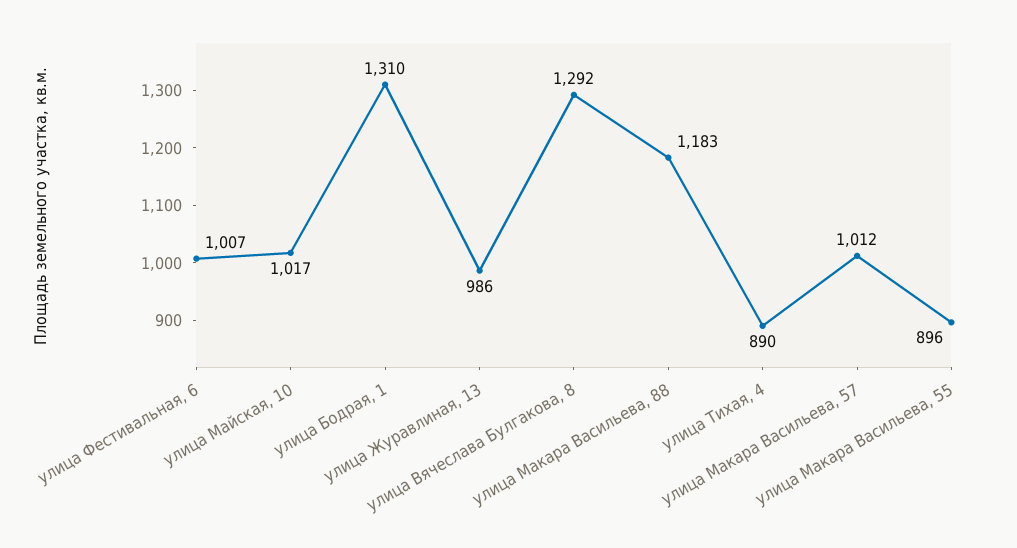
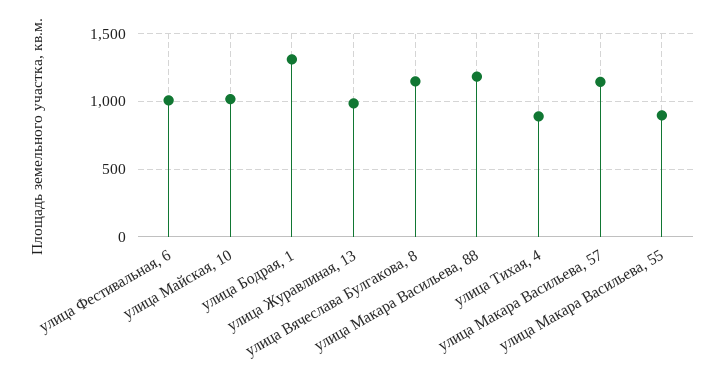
улица Вячеслава Булгакова, 8: 1292 -> 1150
улица Макара Васильева, 57: 1012 -> 1150

